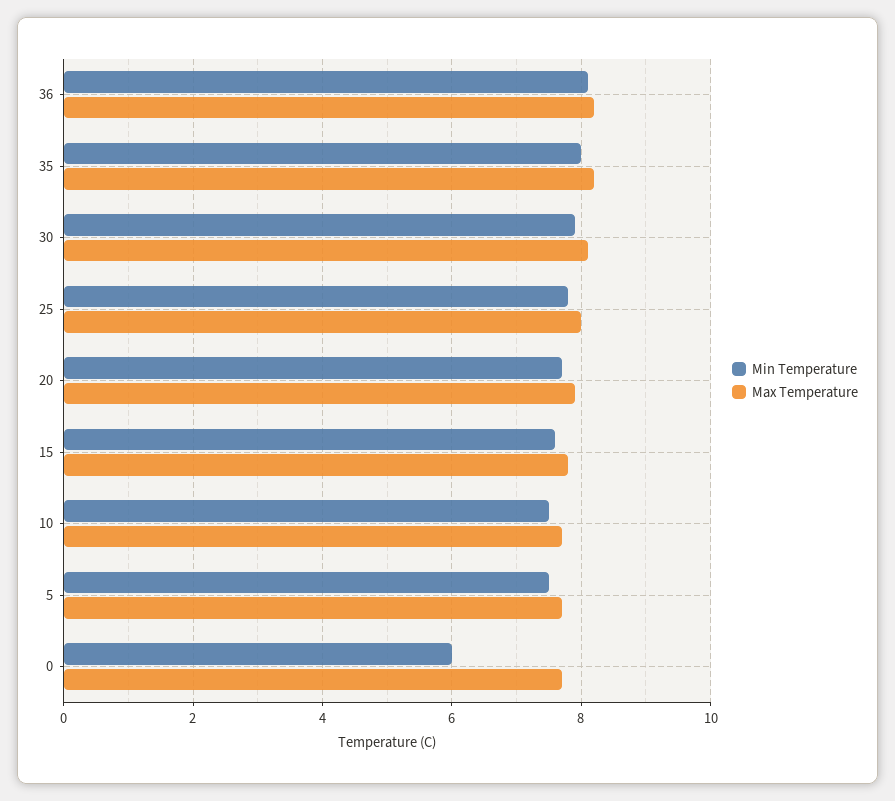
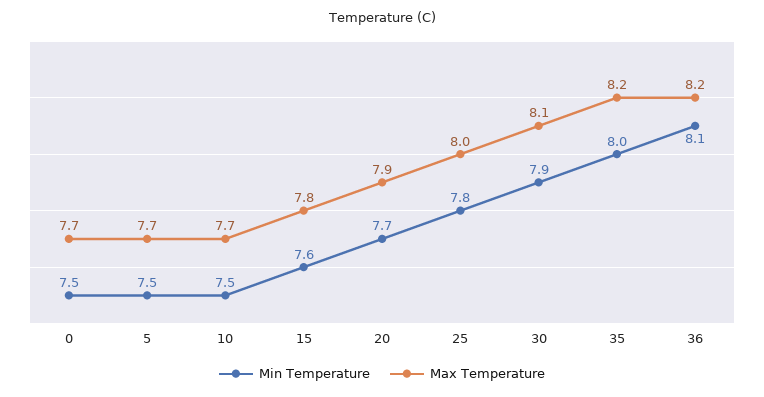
Min Temperature, 0: 6 -> 7.5

